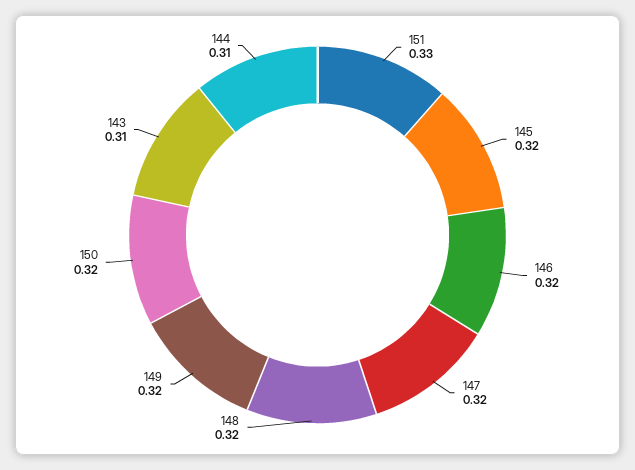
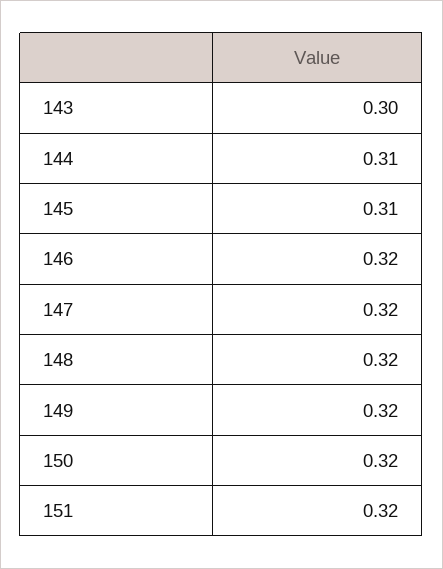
151: 0.33 -> 0.32
145: 0.32 -> 0.31
143: 0.31 -> 0.3

